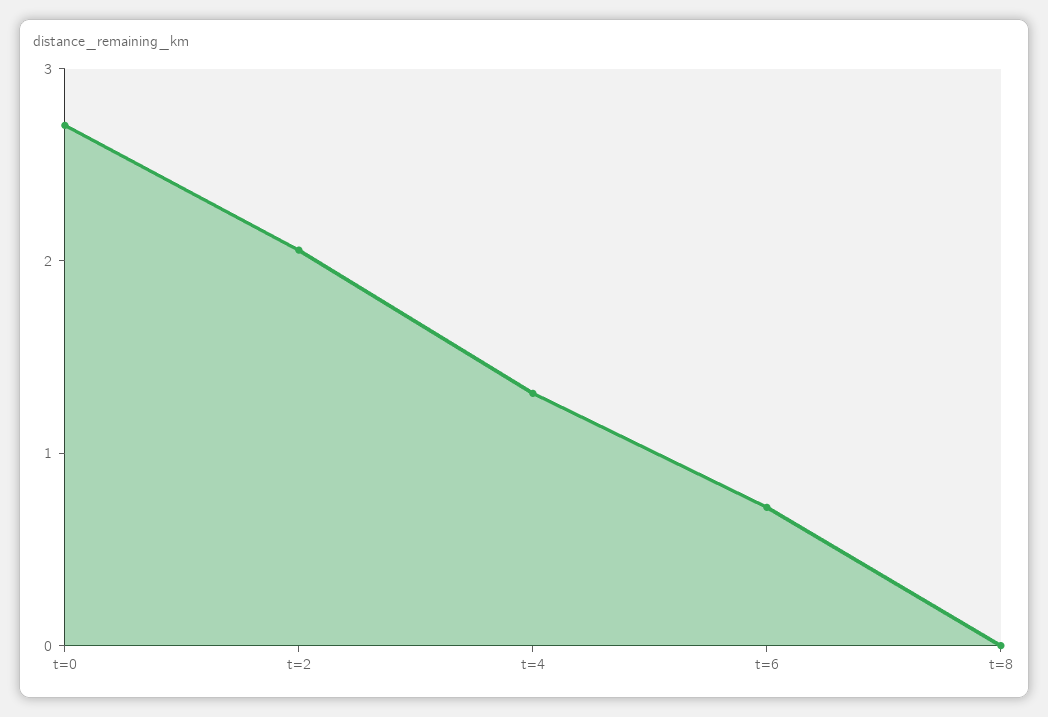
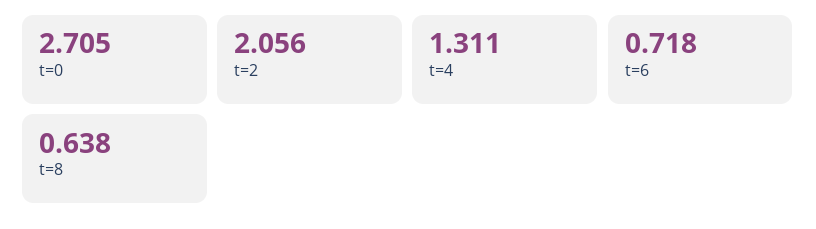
t=8: 0 -> 0.638

